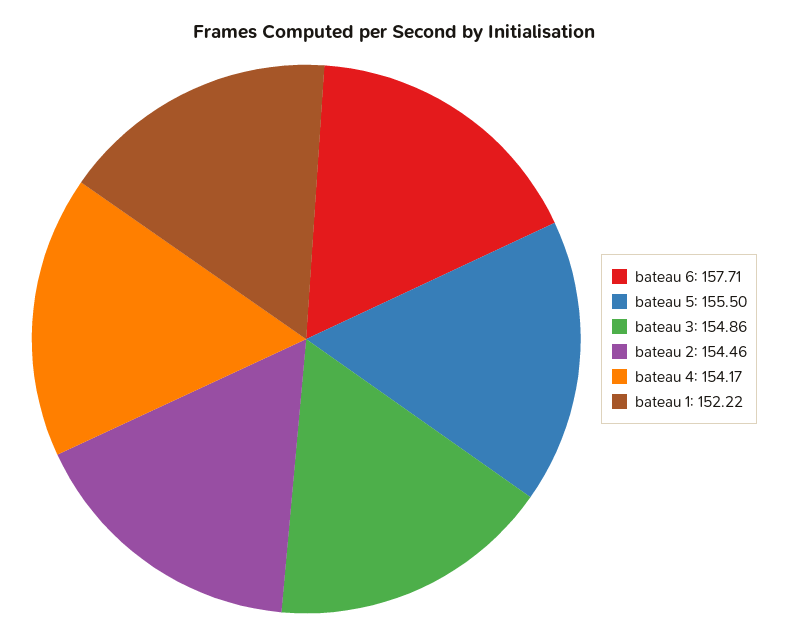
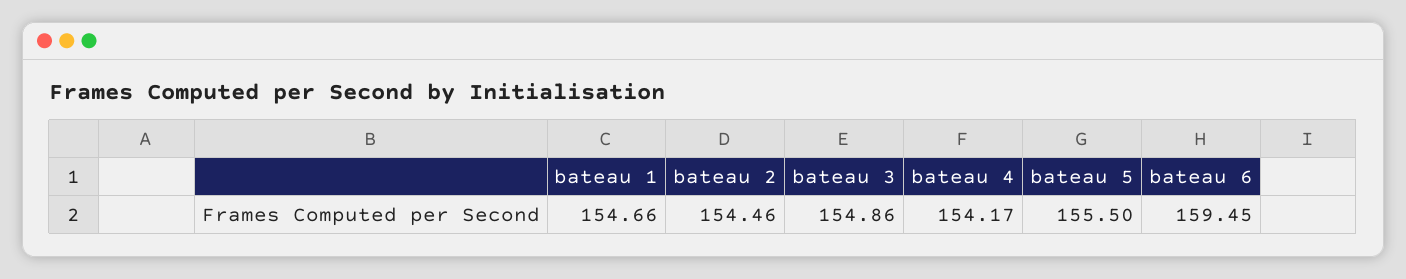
bateau 6: 157.71 -> 159.45
bateau 1: 152.22 -> 154.66

